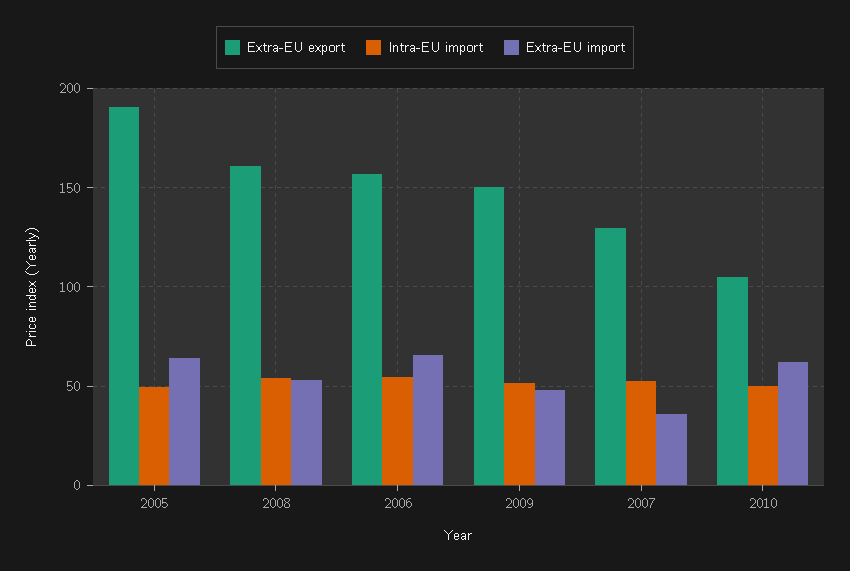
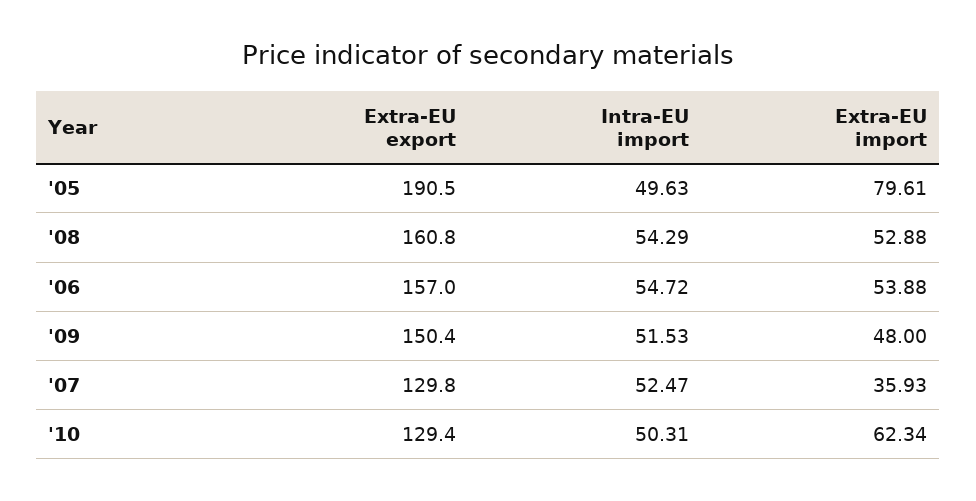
Extra-EU import, 2005: 65 -> 79.61
Extra-EU import, 2006: 65 -> 53.88
Extra-EU export, 2010: 105 -> 129.4

